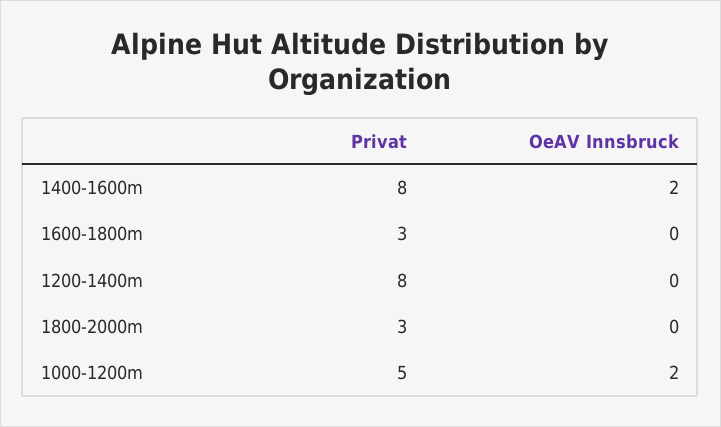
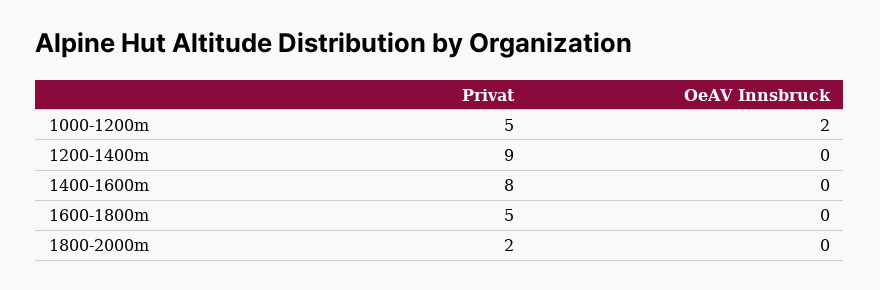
OeAV Innsbruck, 1400-1600m: 2 -> 0
Privat, 1600-1800m: 3 -> 5
Privat, 1200-1400m: 8 -> 9
Privat, 1800-2000m: 3 -> 2

